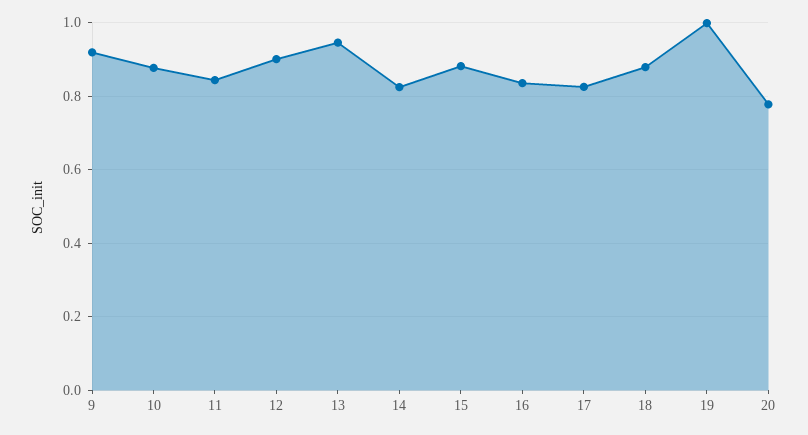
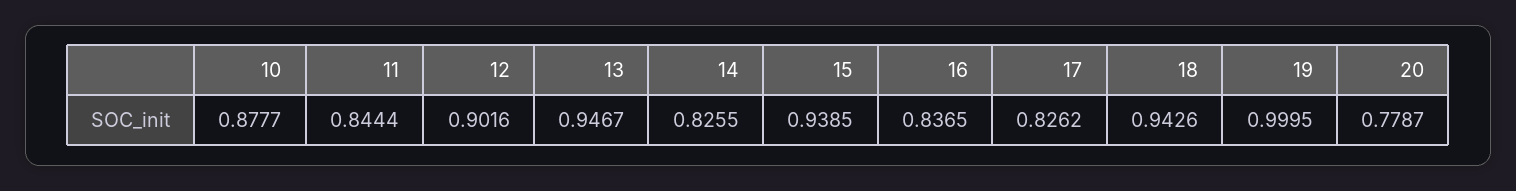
9: 0.92 -> none
15: 0.88 -> 0.9385
18: 0.88 -> 0.9426

